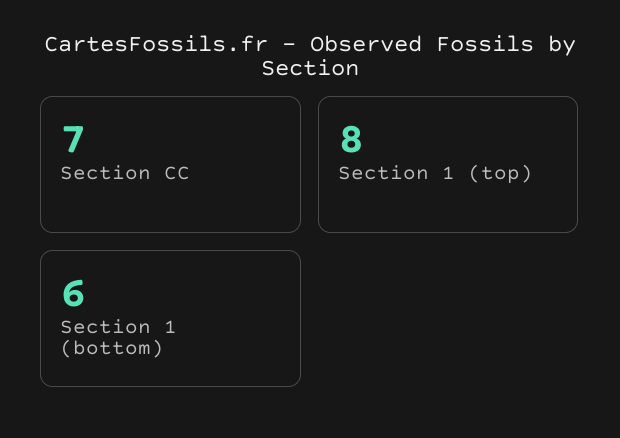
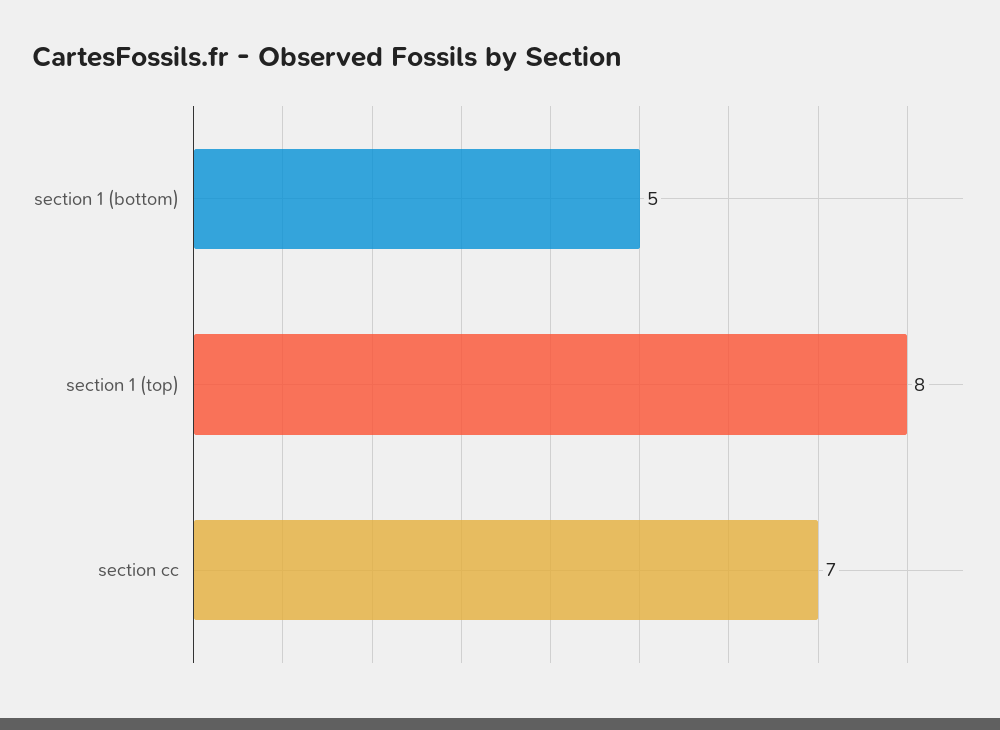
Section 1 (bottom): 6 -> 5

